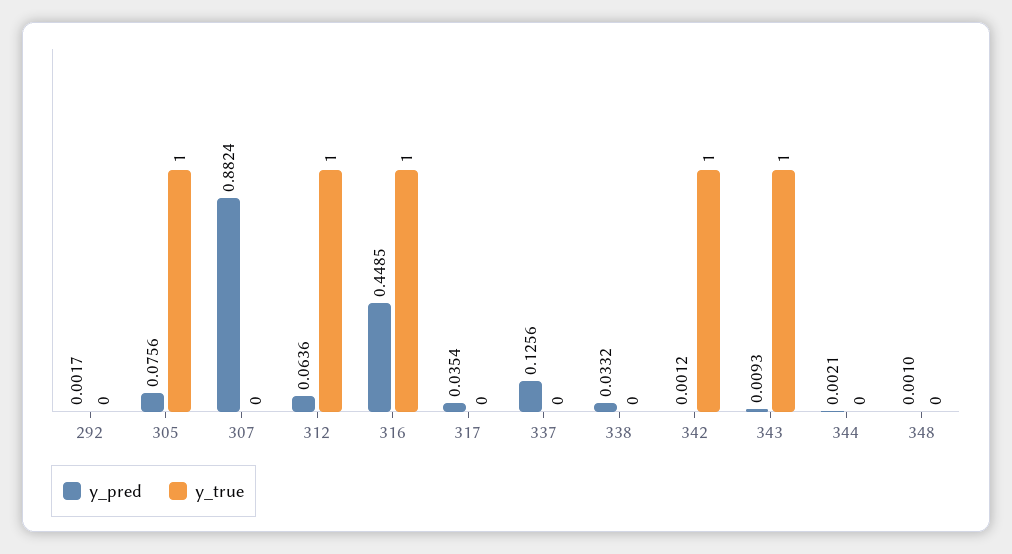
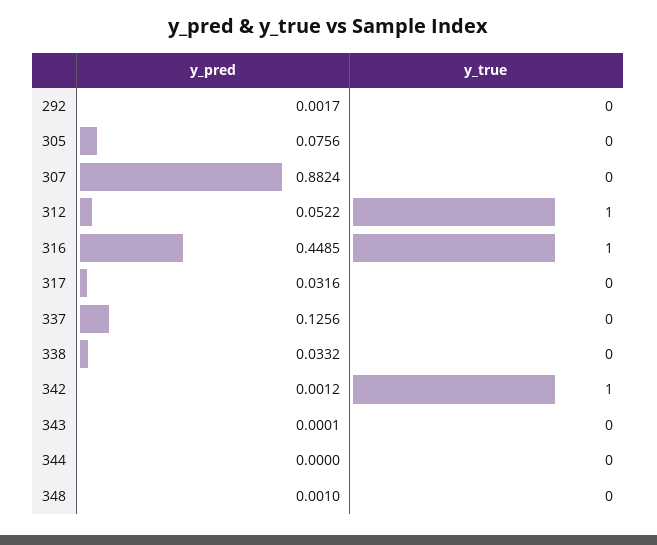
y_true, 305: 1 -> 0
y_pred, 312: 0.0636 -> 0.0522
y_pred, 317: 0.0354 -> 0.0316
y_pred, 343: 0.0093 -> 0.0001
y_true, 343: 1 -> 0
y_pred, 344: 0.0021 -> 0

